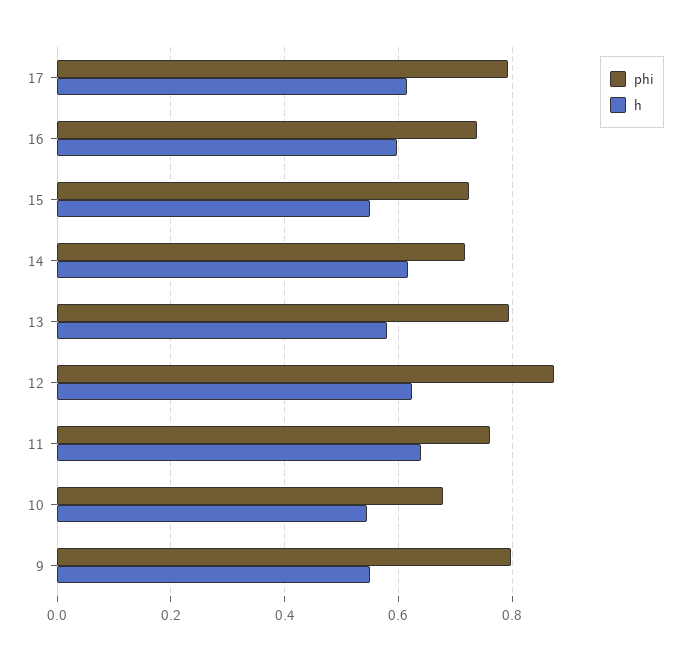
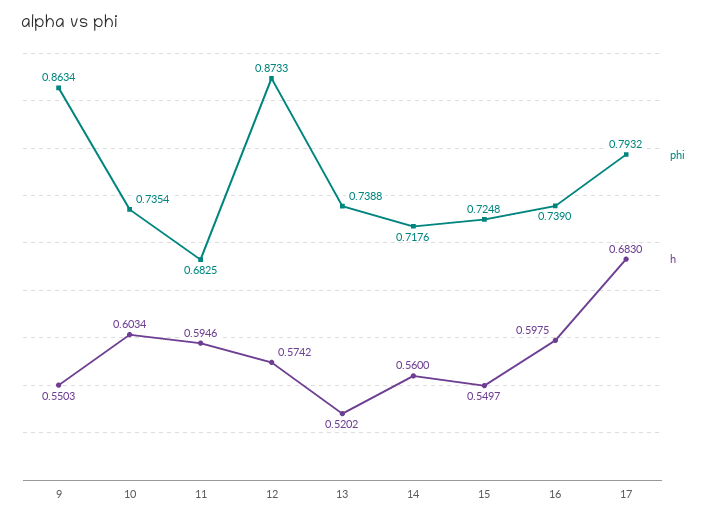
h, 17: 0.62 -> 0.683
h, 14: 0.62 -> 0.56
phi, 13: 0.8 -> 0.7388
h, 13: 0.58 -> 0.5202
h, 12: 0.62 -> 0.5742
phi, 11: 0.76 -> 0.6825
h, 11: 0.64 -> 0.5946
phi, 10: 0.68 -> 0.7354
h, 10: 0.54 -> 0.6034
phi, 9: 0.8 -> 0.8634

